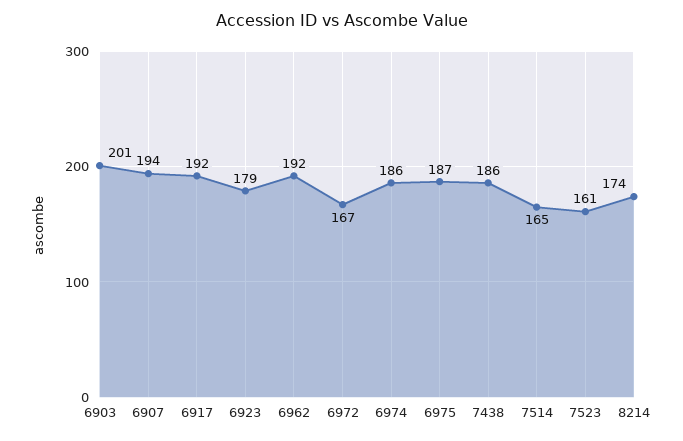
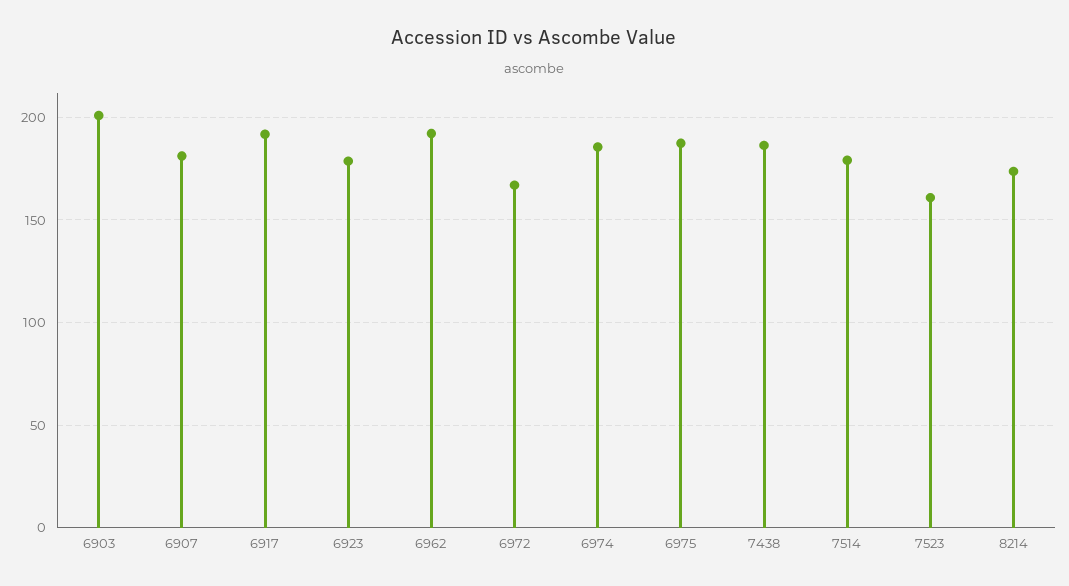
6907: 194 -> 180
7514: 165 -> 180

